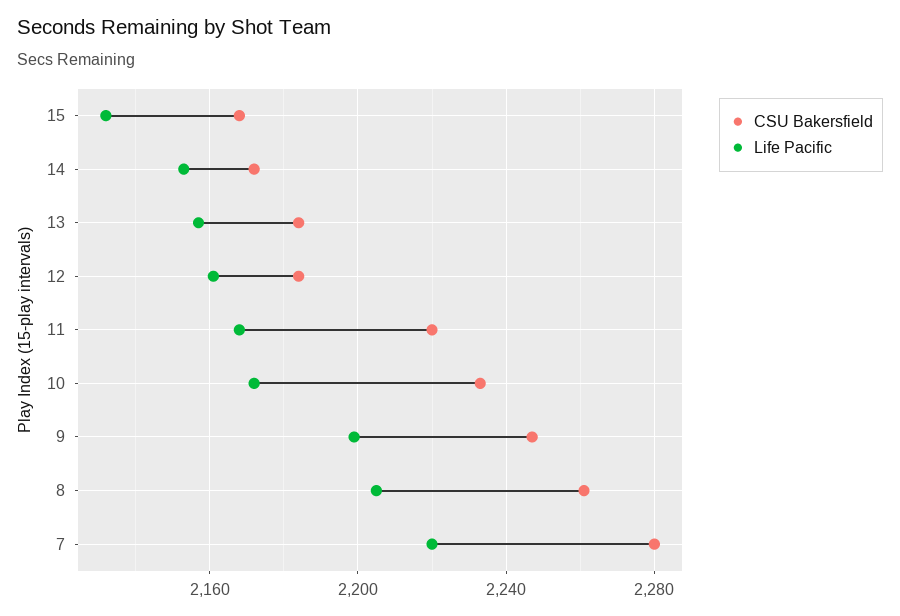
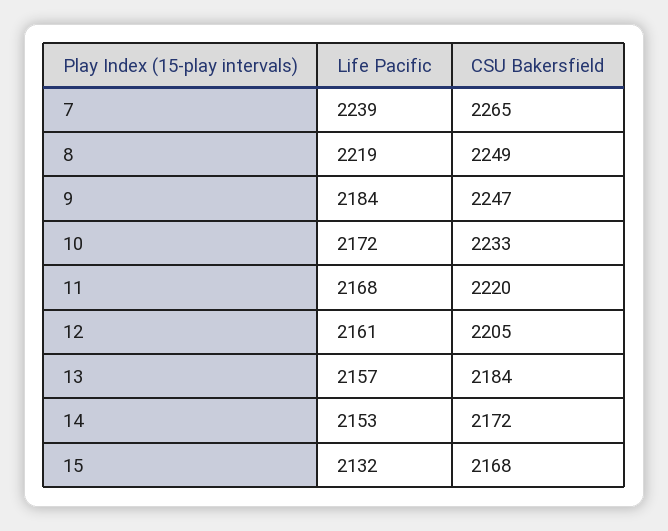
CSU Bakersfield, 12: 2185 -> 2205
Life Pacific, 9: 2200 -> 2184
CSU Bakersfield, 8: 2260 -> 2249
Life Pacific, 8: 2205 -> 2219
CSU Bakersfield, 7: 2280 -> 2265
Life Pacific, 7: 2220 -> 2239

